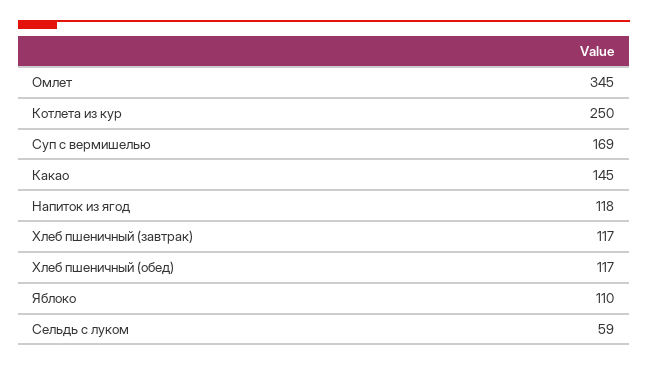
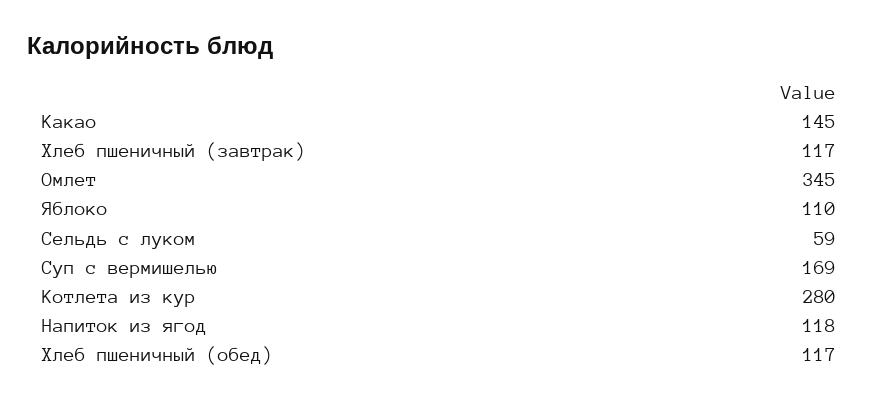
Котлета из кур: 250 -> 280

